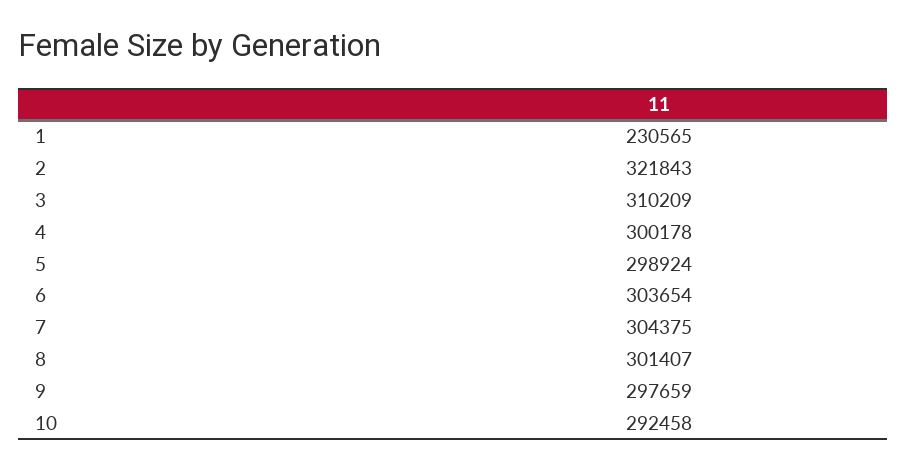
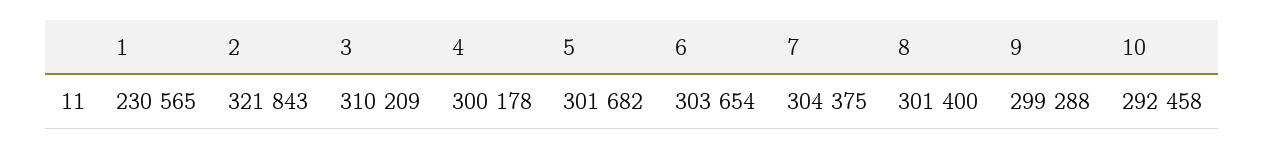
5: 298924 -> 301682
8: 301407 -> 301400
9: 297659 -> 299288

